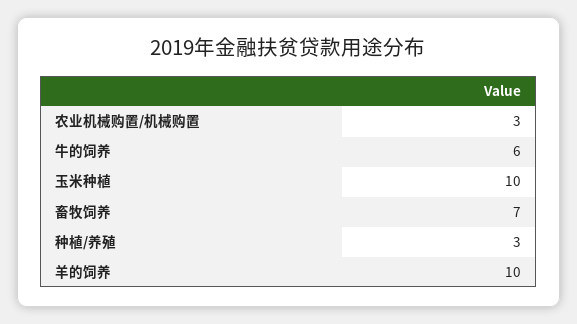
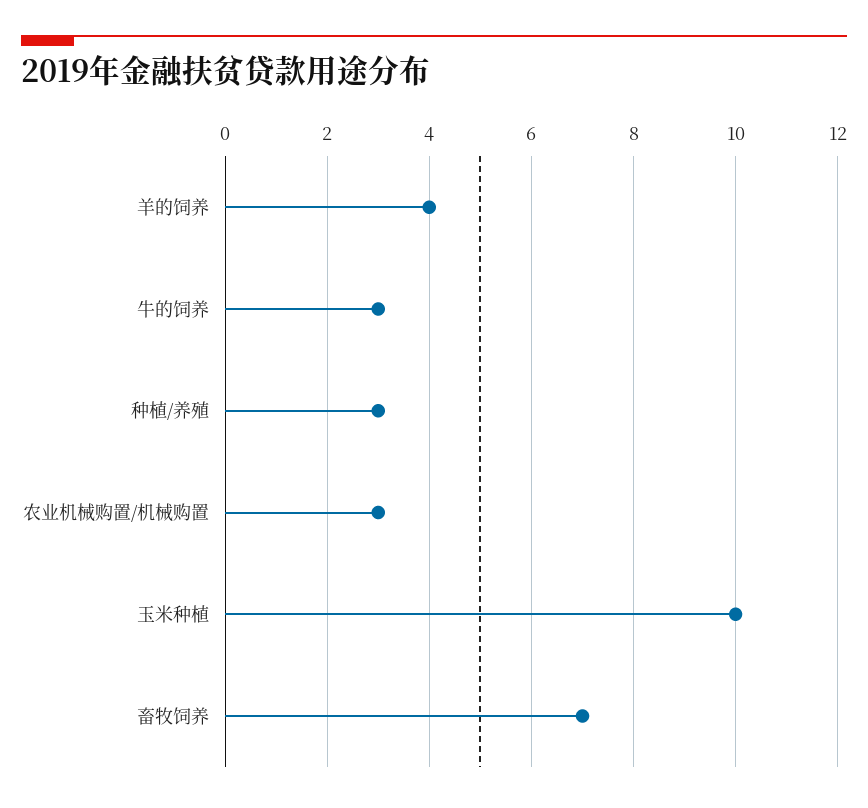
牛的饲养: 6 -> 3
羊的饲养: 10 -> 4

